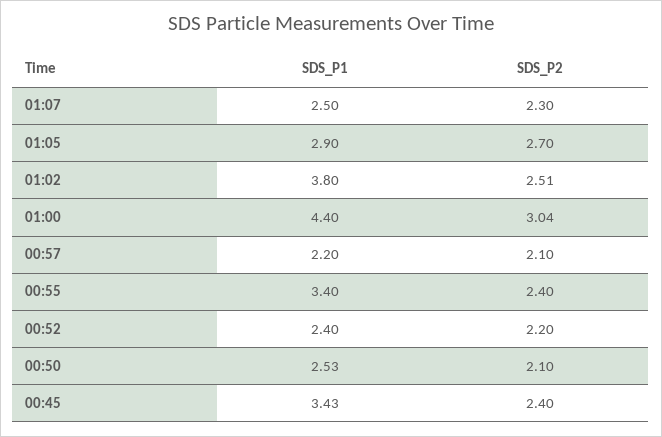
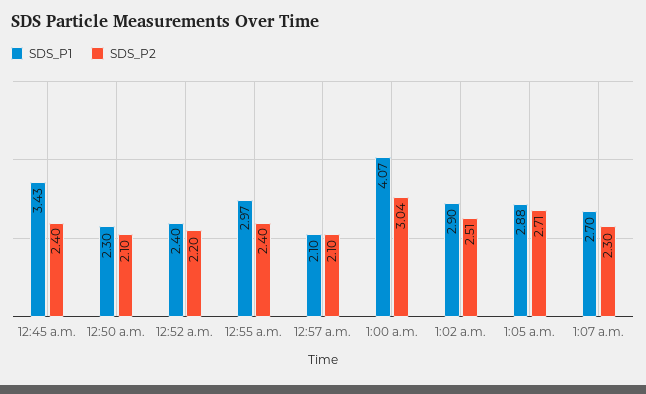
SDS_P1, 01:07: 2.5 -> 2.7
SDS_P1, 01:05: 2.9 -> 2.88
SDS_P2, 01:05: 2.7 -> 2.71
SDS_P1, 01:02: 3.8 -> 2.9
SDS_P1, 01:00: 4.4 -> 4.07
SDS_P1, 00:57: 2.2 -> 2.1
SDS_P1, 00:55: 3.4 -> 2.97
SDS_P1, 00:50: 2.53 -> 2.3

